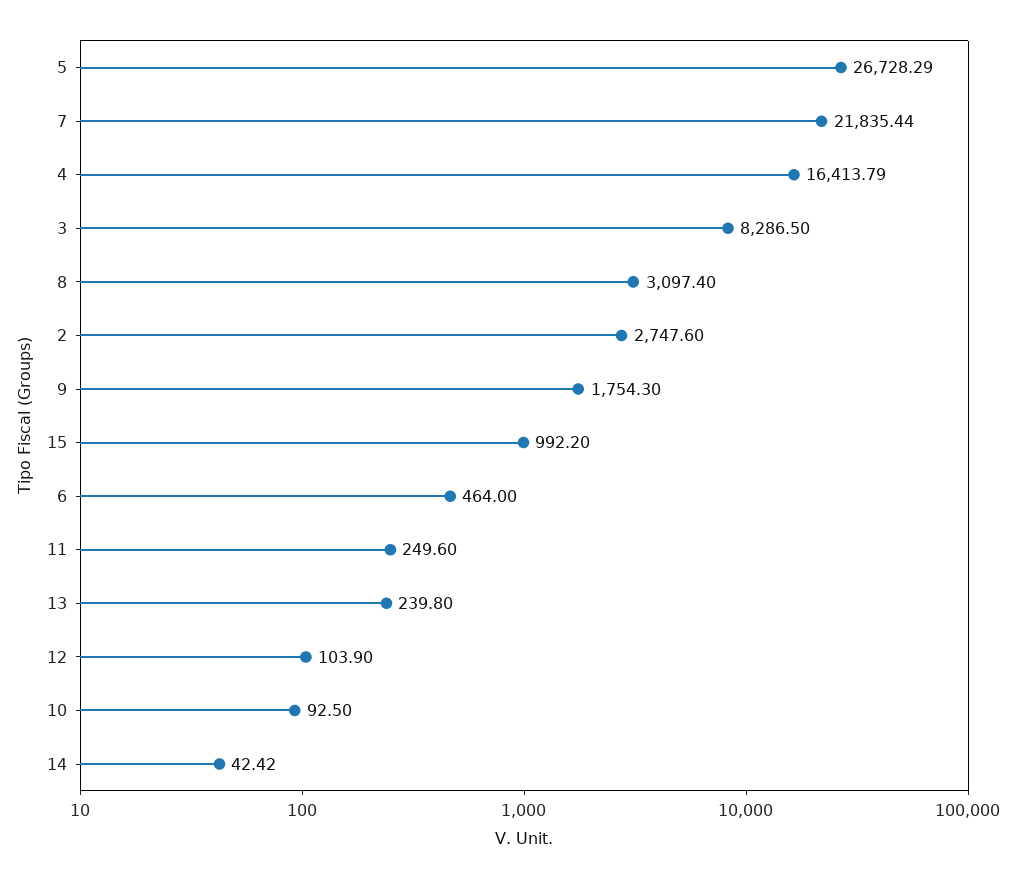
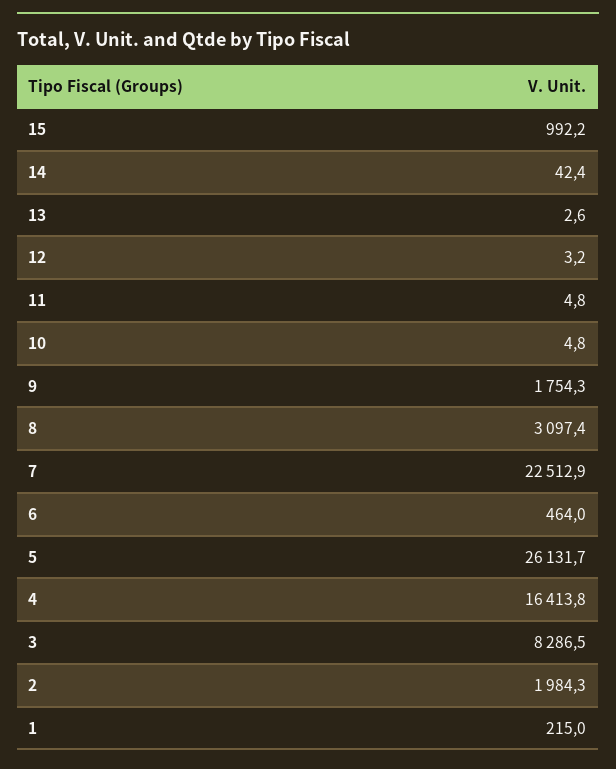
5: 26728.29 -> 26131.7
7: 21835.44 -> 22512.9
2: 2747.6 -> 1984.3
11: 249.6 -> 4.8
13: 239.8 -> 2.6
12: 103.9 -> 3.2
10: 92.5 -> 4.8
1: none -> 215

